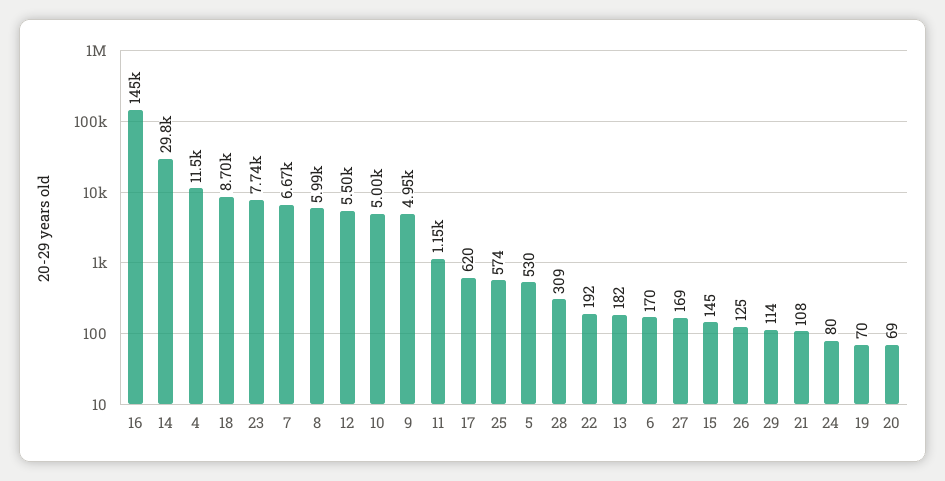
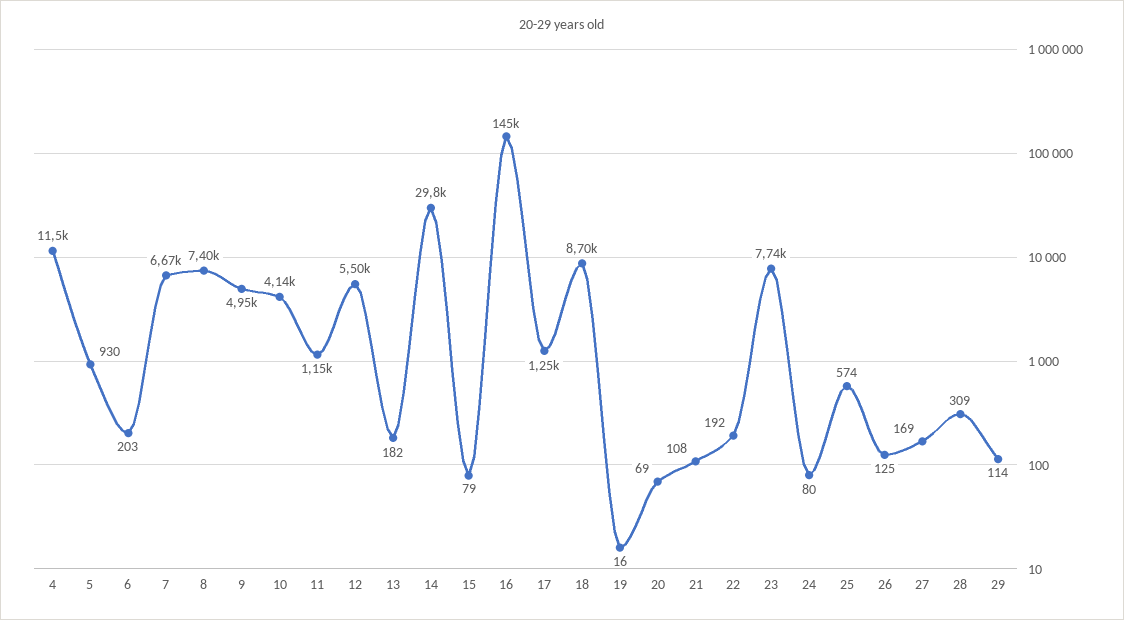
8: 5990 -> 7400
10: 5000 -> 4140
17: 620 -> 1250
5: 530 -> 930
6: 170 -> 203
15: 145 -> 79
19: 70 -> 16

